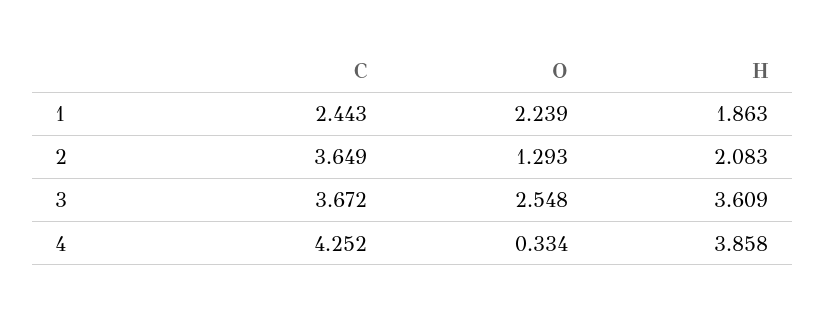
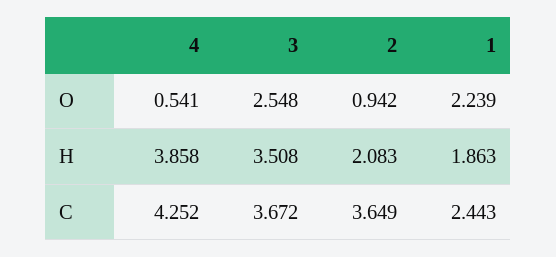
O, 2: 1.293 -> 0.942
H, 3: 3.609 -> 3.508
O, 4: 0.334 -> 0.541

